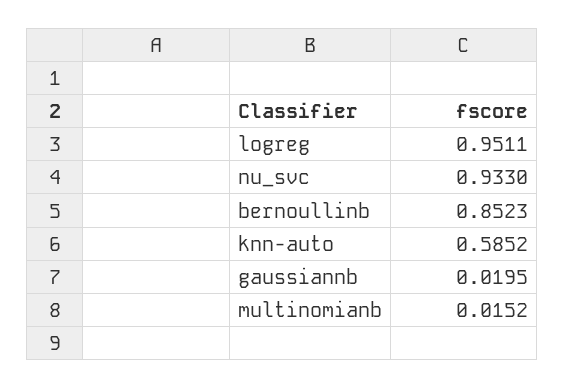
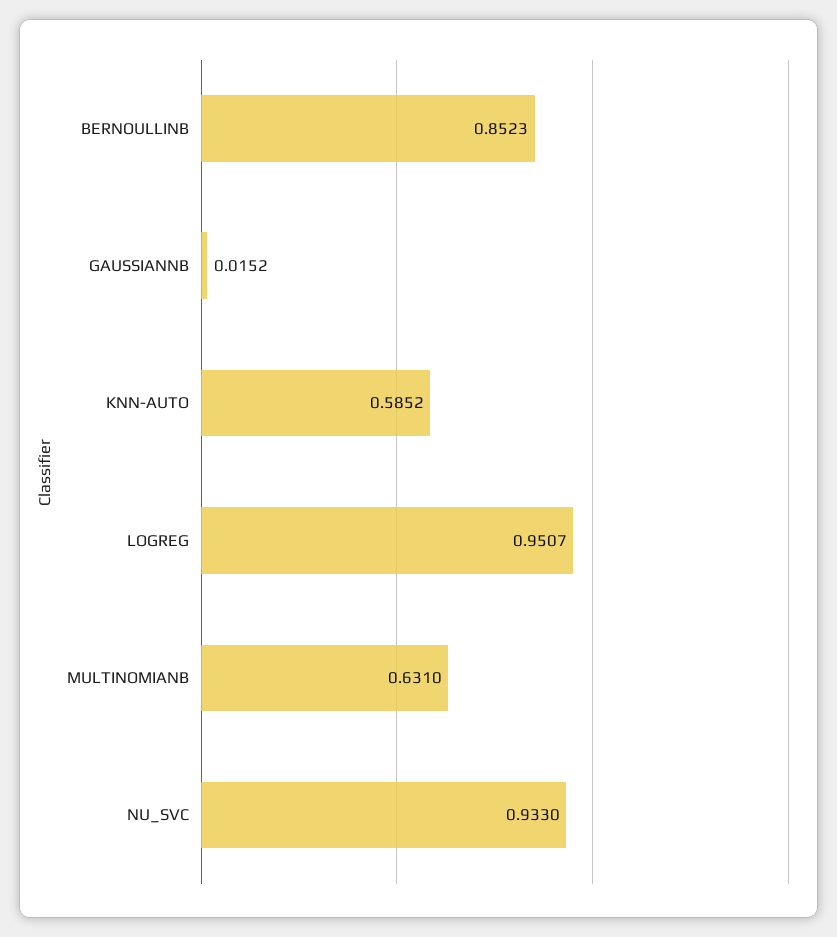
logreg: 0.9511 -> 0.9507
gaussiannb: 0.0195 -> 0.0152
multinomianb: 0.0152 -> 0.631

